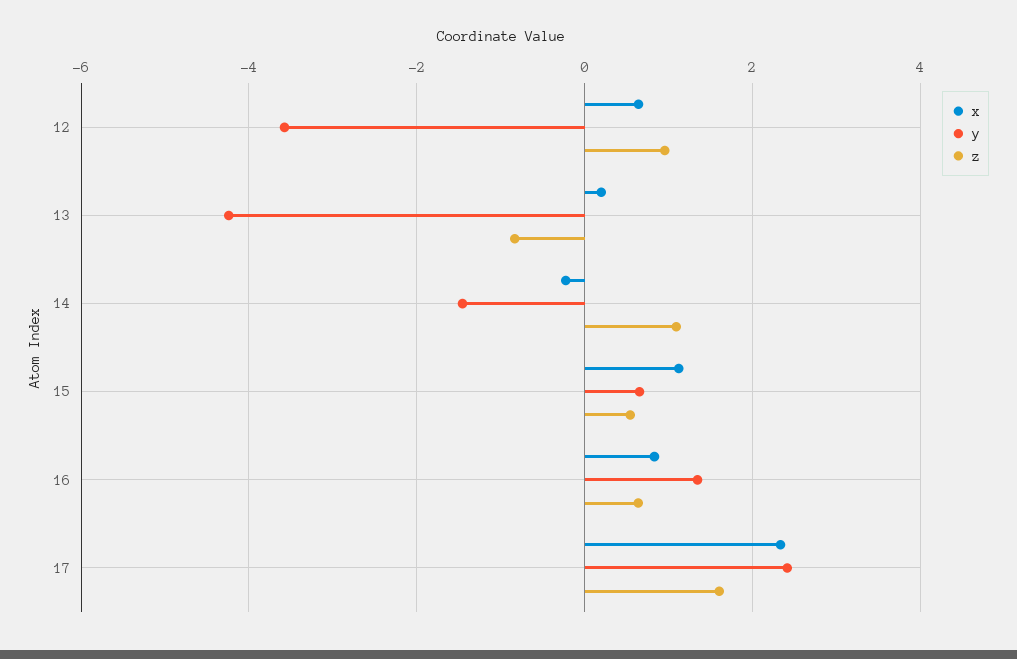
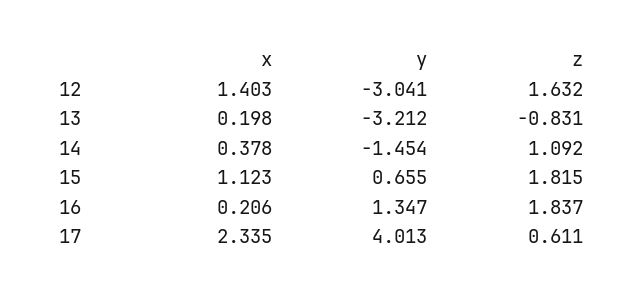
x, 12: 0.6 -> 1.403
y, 12: -3.6 -> -3.041
z, 12: 1 -> 1.632
y, 13: -4.2 -> -3.212
x, 14: -0.2 -> 0.378
z, 15: 0.6 -> 1.815
x, 16: 0.8 -> 0.206
z, 16: 0.6 -> 1.837
y, 17: 2.4 -> 4.013
z, 17: 1.6 -> 0.611

